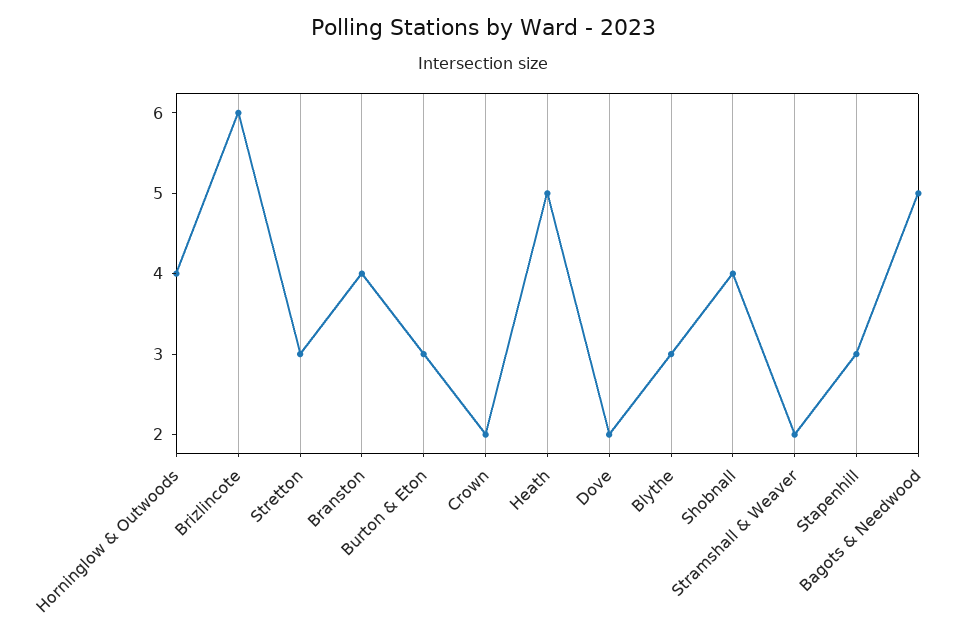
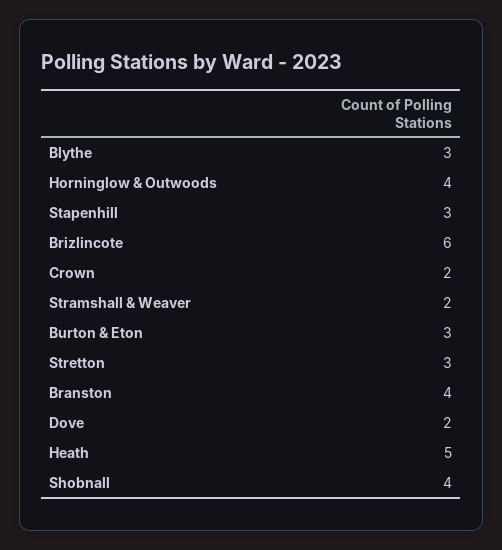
Bagots & Needwood: 5 -> none

